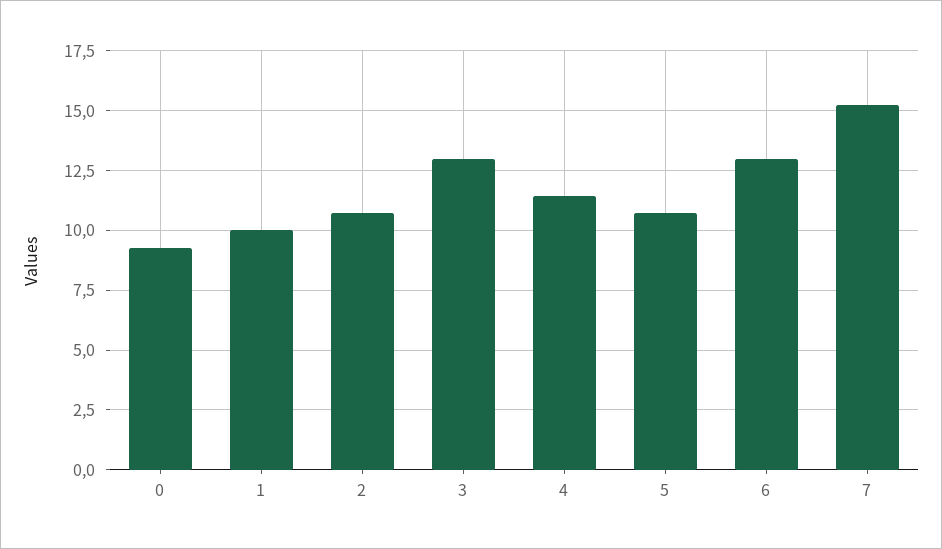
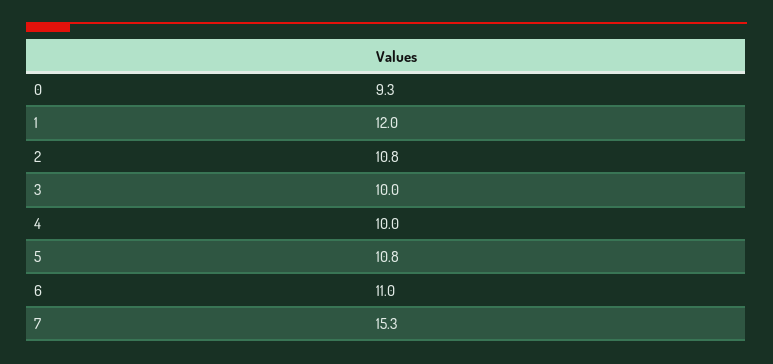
1: 10 -> 12
3: 13 -> 10
4: 11.5 -> 10
6: 13 -> 11

